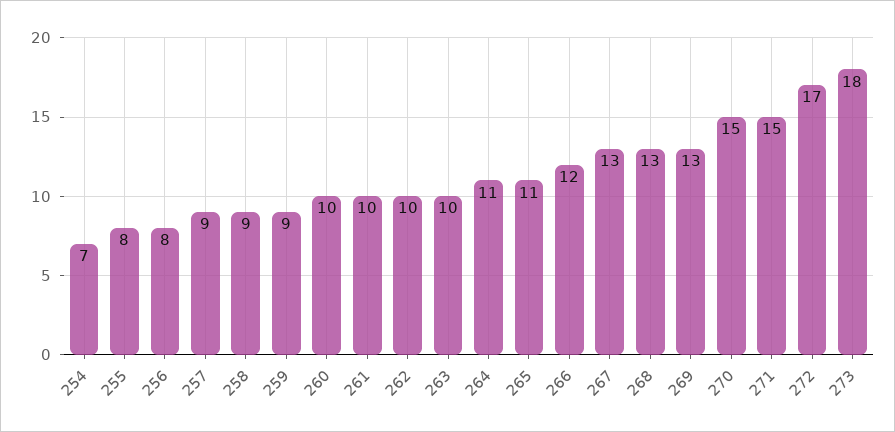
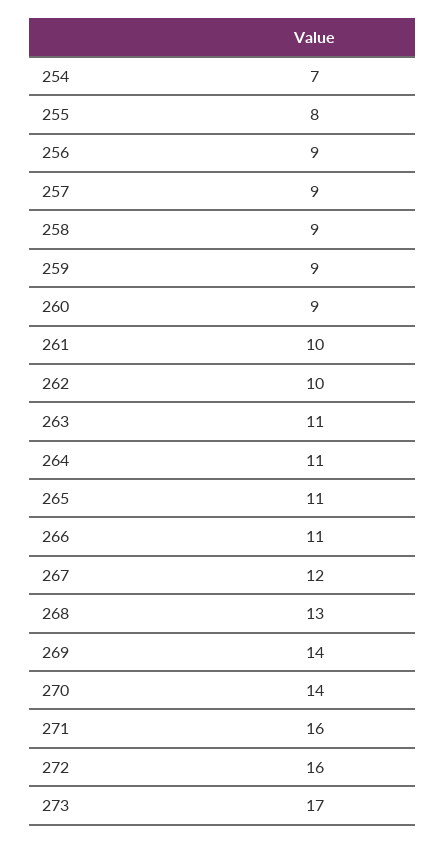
256: 8 -> 9
260: 10 -> 9
263: 10 -> 11
266: 12 -> 11
267: 13 -> 12
269: 13 -> 14
270: 15 -> 14
271: 15 -> 16
272: 17 -> 16
273: 18 -> 17

